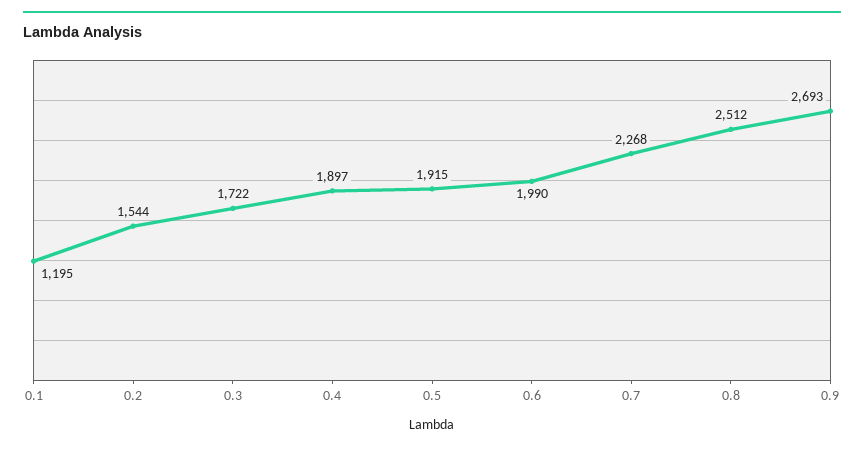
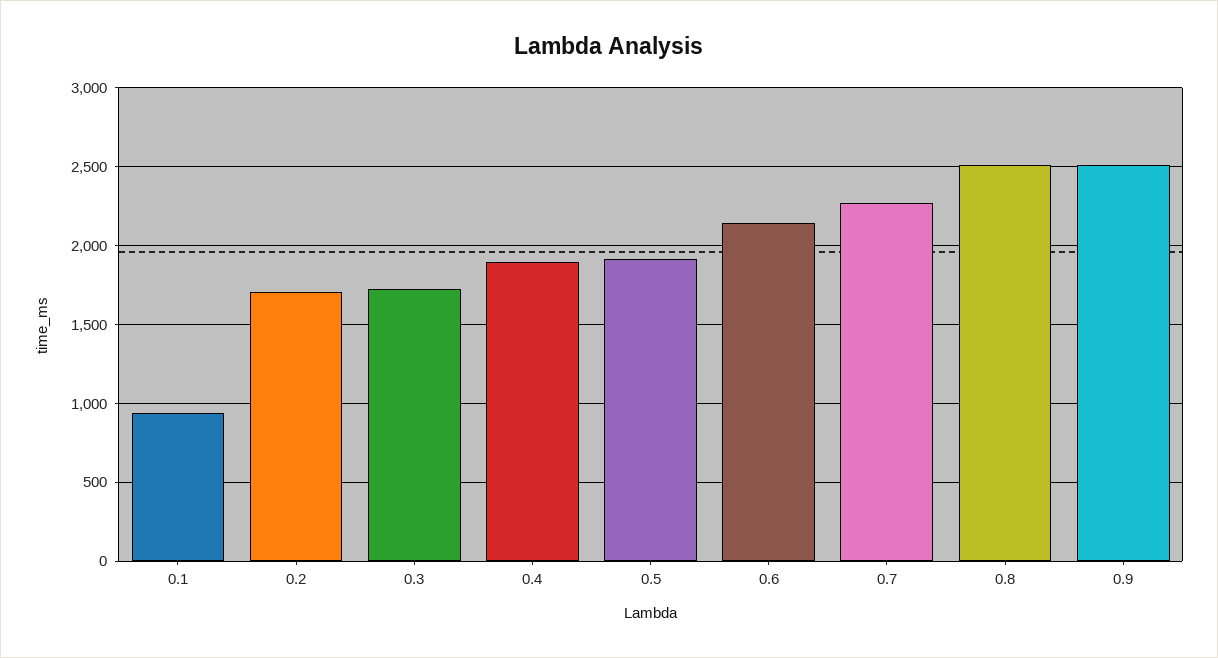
0.1: 1195 -> 950
0.2: 1544 -> 1700
0.6: 1990 -> 2150
0.9: 2693 -> 2500

